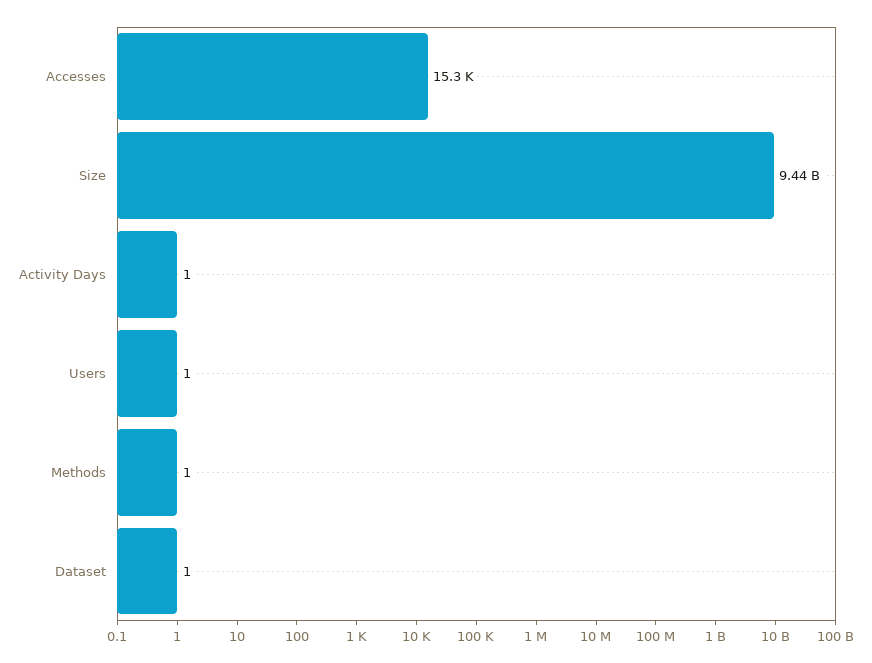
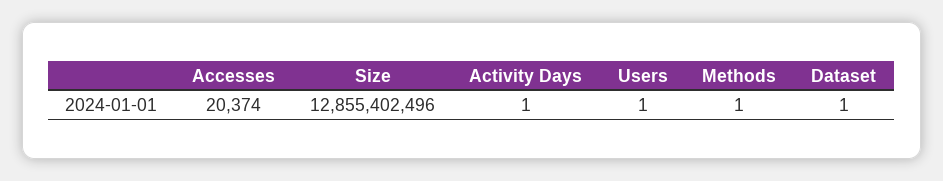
Accesses: 15300 -> 20374
Size: 9440000000 -> 12855402496

